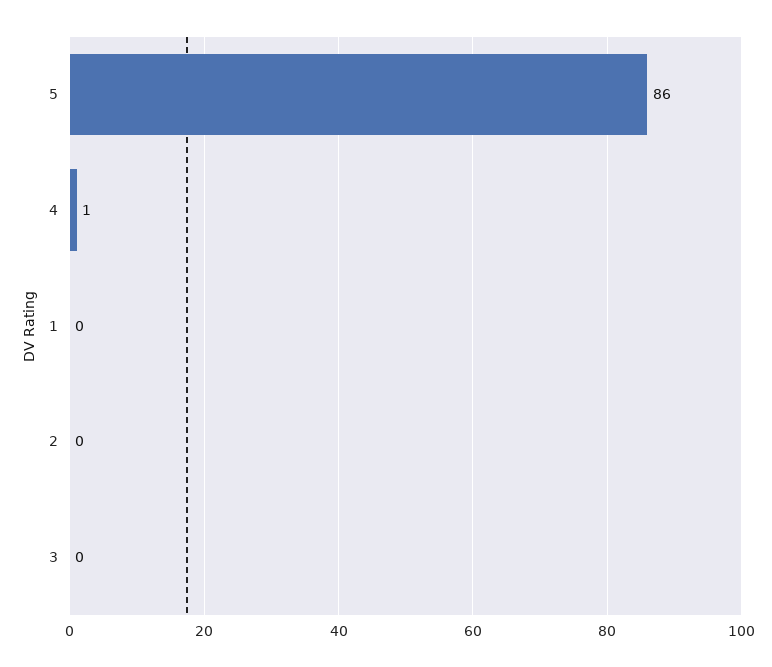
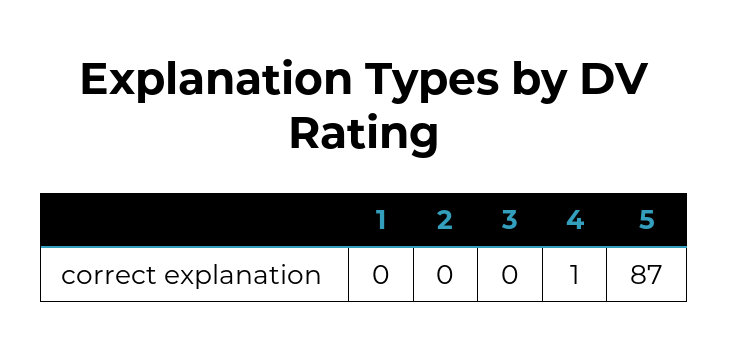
5: 86 -> 87

